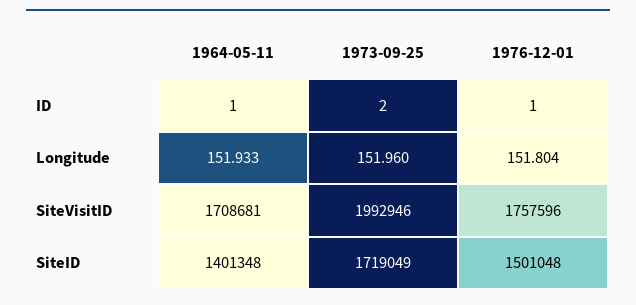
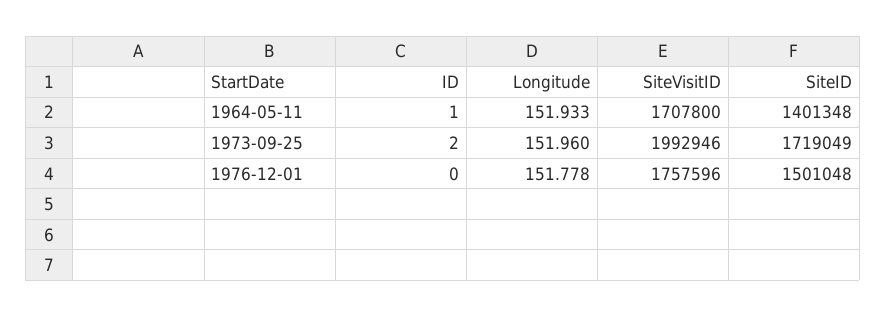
1976-12-01, ID: 1 -> 0
1976-12-01, Longitude: 151.804 -> 151.778
1964-05-11, SiteVisitID: 1708681 -> 1707800

